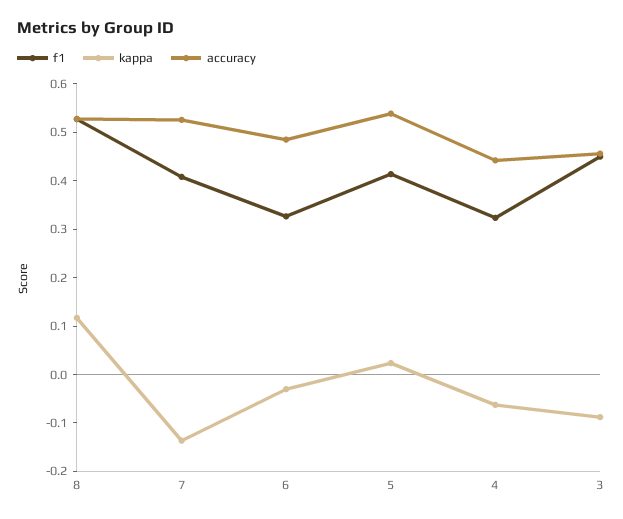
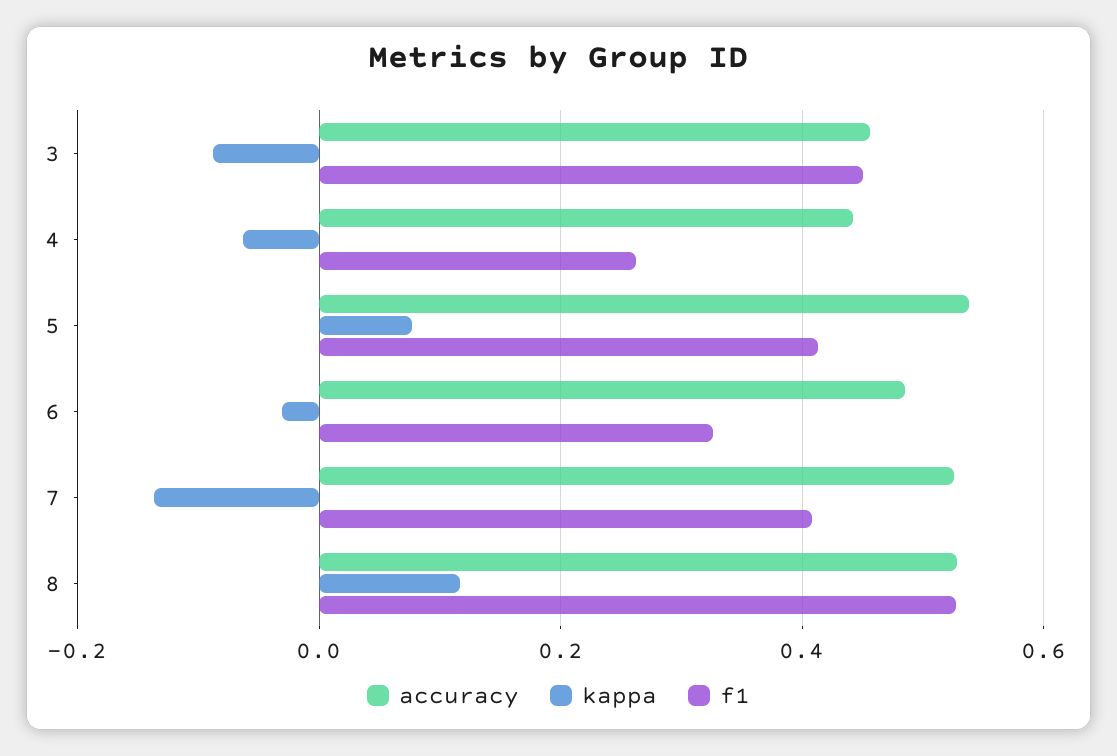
kappa, 5: 0.02 -> 0.08
f1, 4: 0.32 -> 0.26

